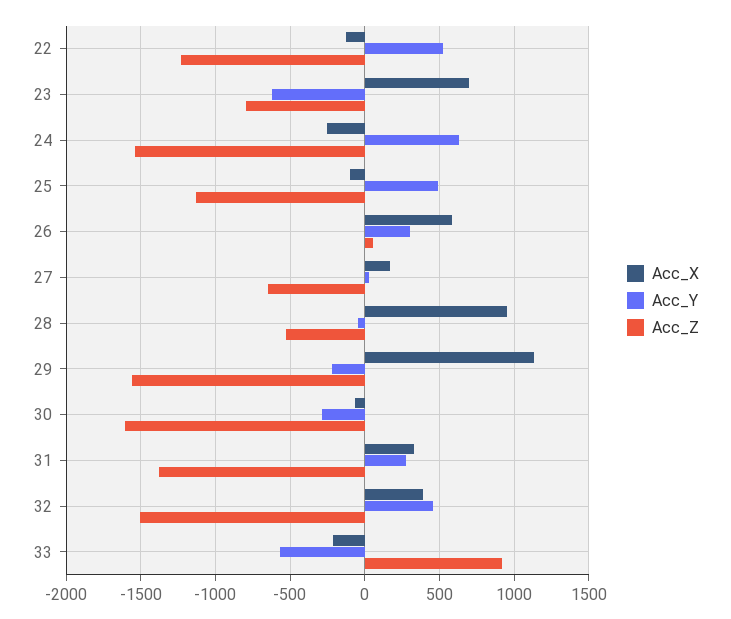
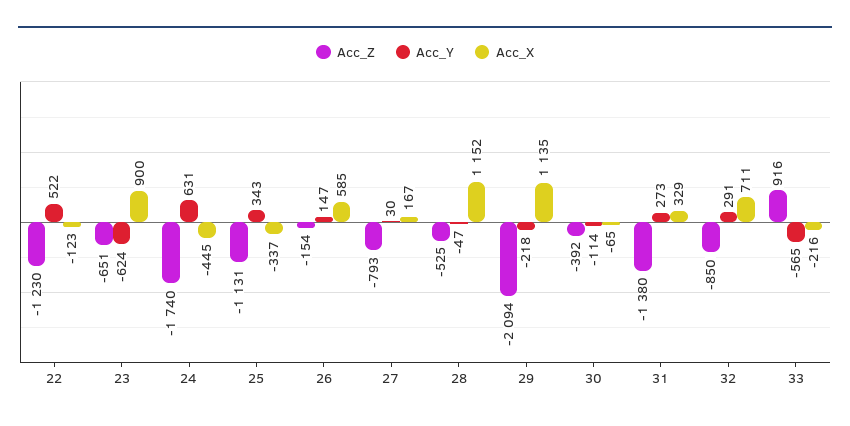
Acc_X, 23: 700 -> 900
Acc_Z, 23: -800 -> -651
Acc_X, 24: -250 -> -445
Acc_Z, 24: -1550 -> -1740
Acc_X, 25: -100 -> -337
Acc_Y, 25: 500 -> 343
Acc_Y, 26: 300 -> 147
Acc_Z, 26: 50 -> -154
Acc_Z, 27: -650 -> -793
Acc_X, 28: 950 -> 1152
Acc_Z, 29: -1550 -> -2094
Acc_Y, 30: -300 -> -114
Acc_Z, 30: -1600 -> -392
Acc_X, 32: 400 -> 711
Acc_Y, 32: 450 -> 291
Acc_Z, 32: -1500 -> -850

